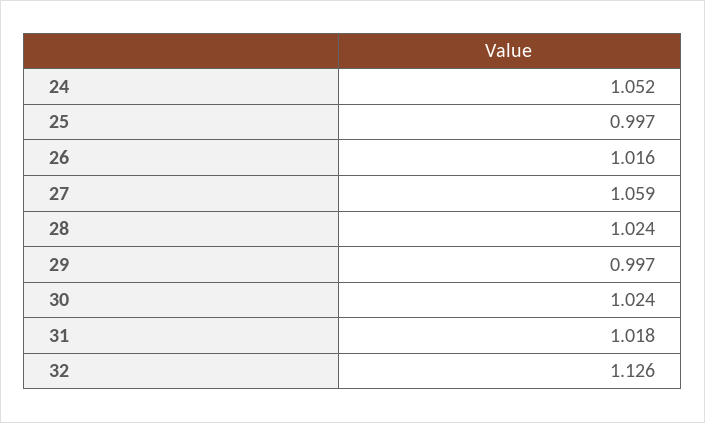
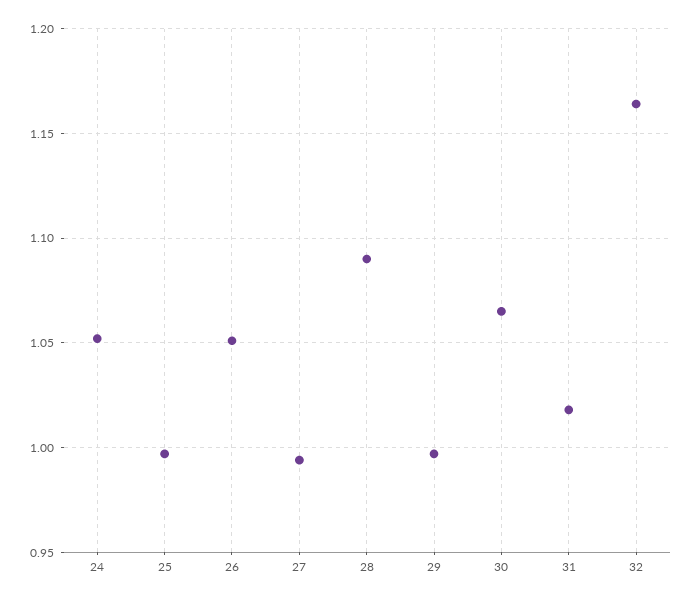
26: 1.016 -> 1.05
27: 1.059 -> 0.995
28: 1.024 -> 1.09
30: 1.024 -> 1.065
32: 1.126 -> 1.165

